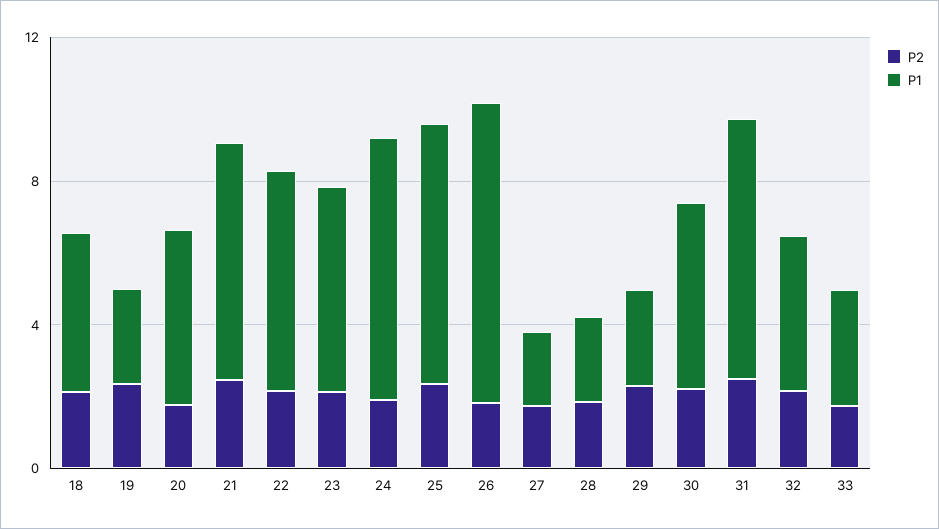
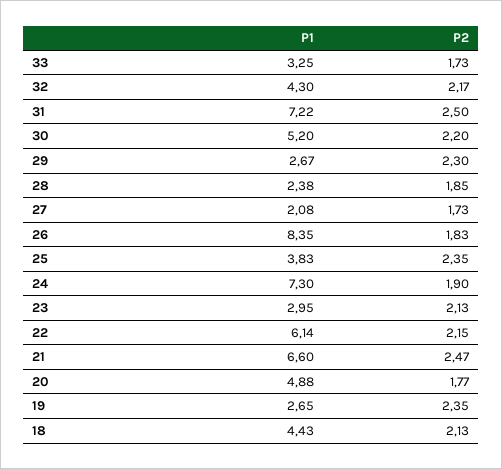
P1, 23: 6 -> 2.95
P1, 25: 7 -> 3.83

